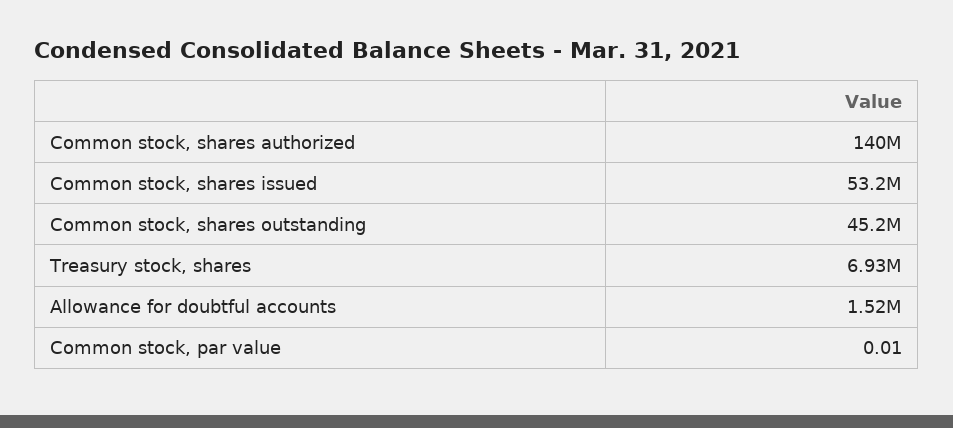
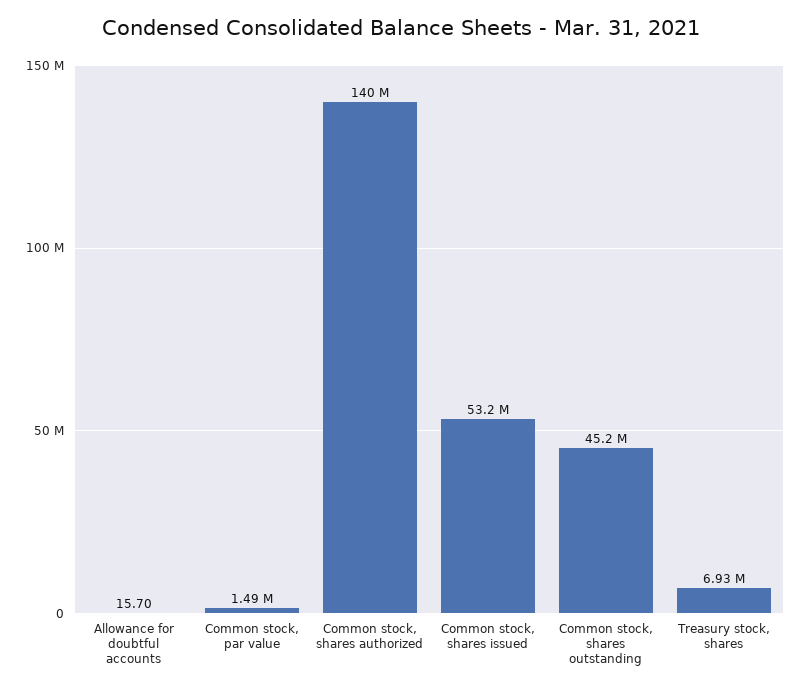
Allowance for doubtful accounts: 1520000 -> 15.7
Common stock, par value: 0.01 -> 1490000

